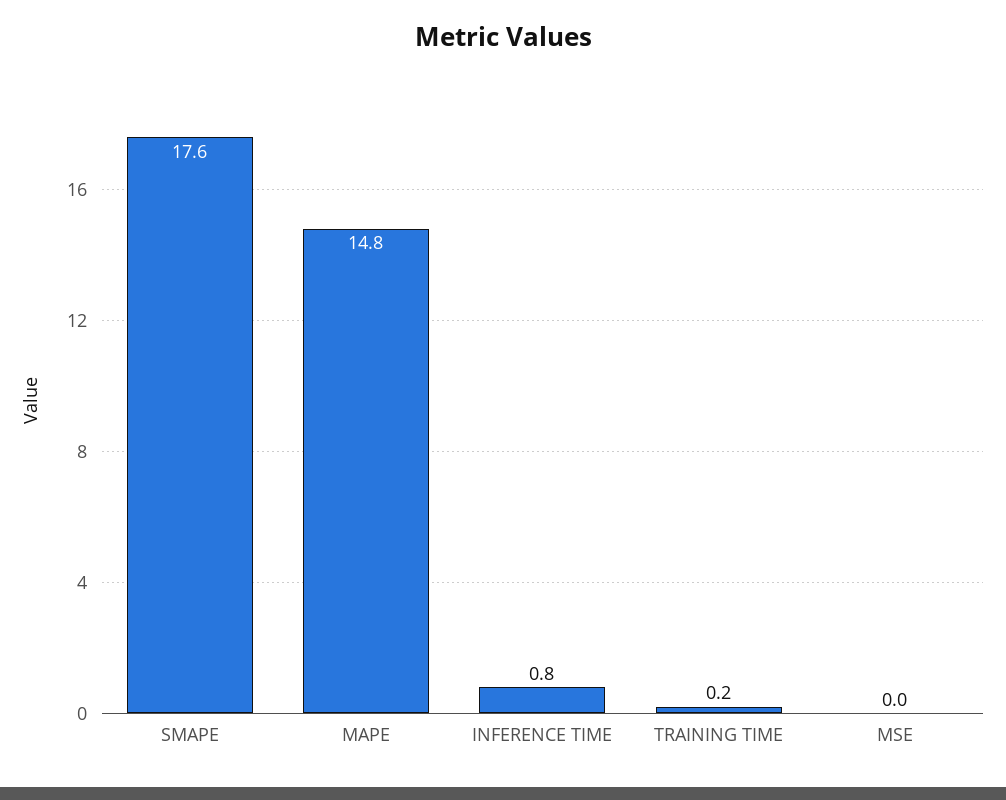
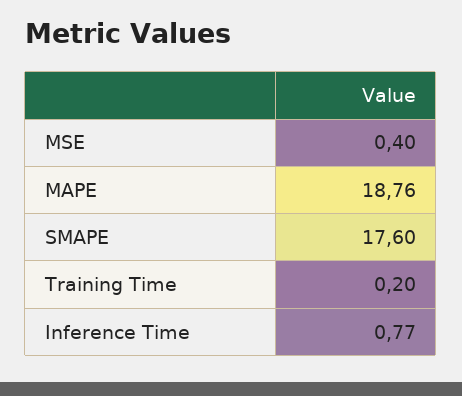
MAPE: 14.8 -> 18.76
MSE: 0 -> 0.4

